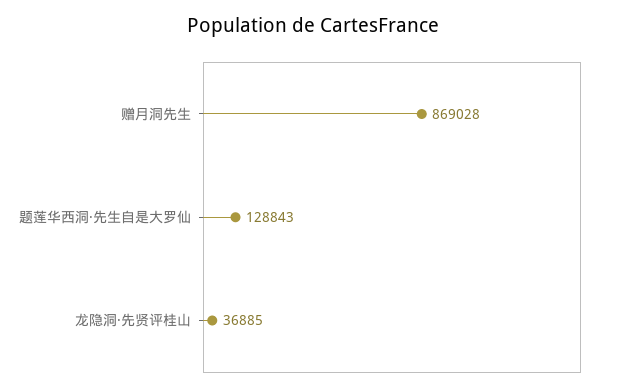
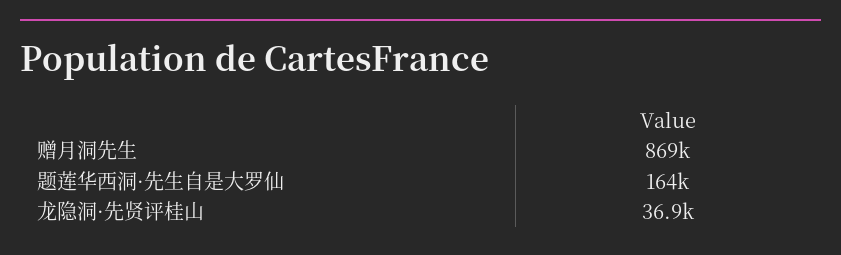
题莲华西洞·先生自是大罗仙: 128843 -> 164000

